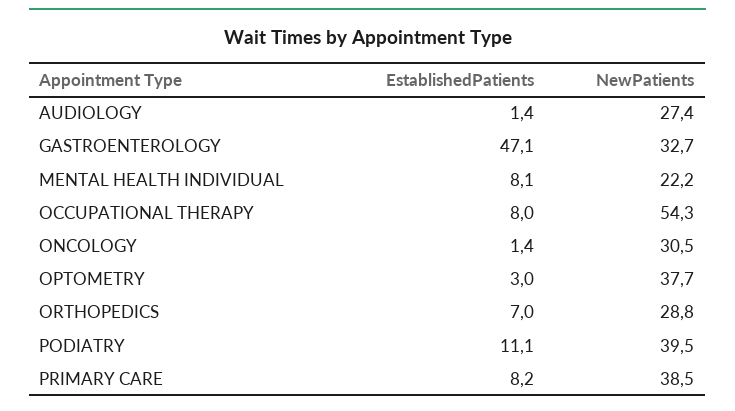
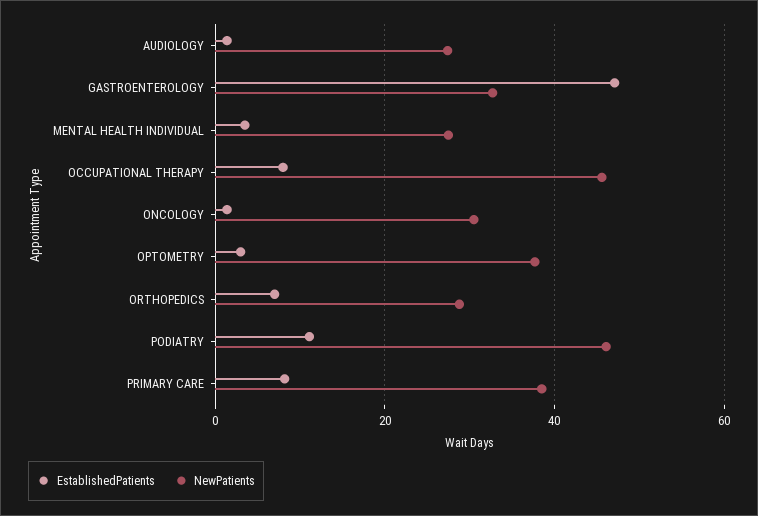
EstablishedPatients, MENTAL HEALTH INDIVIDUAL: 8.1 -> 4
NewPatients, MENTAL HEALTH INDIVIDUAL: 22.2 -> 28
NewPatients, OCCUPATIONAL THERAPY: 54.3 -> 46
NewPatients, PODIATRY: 39.5 -> 46

